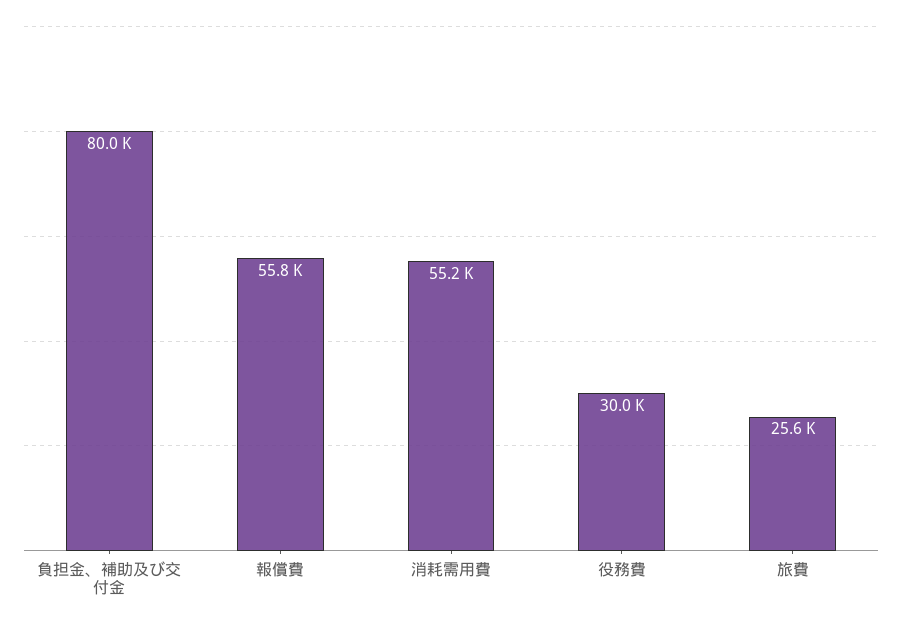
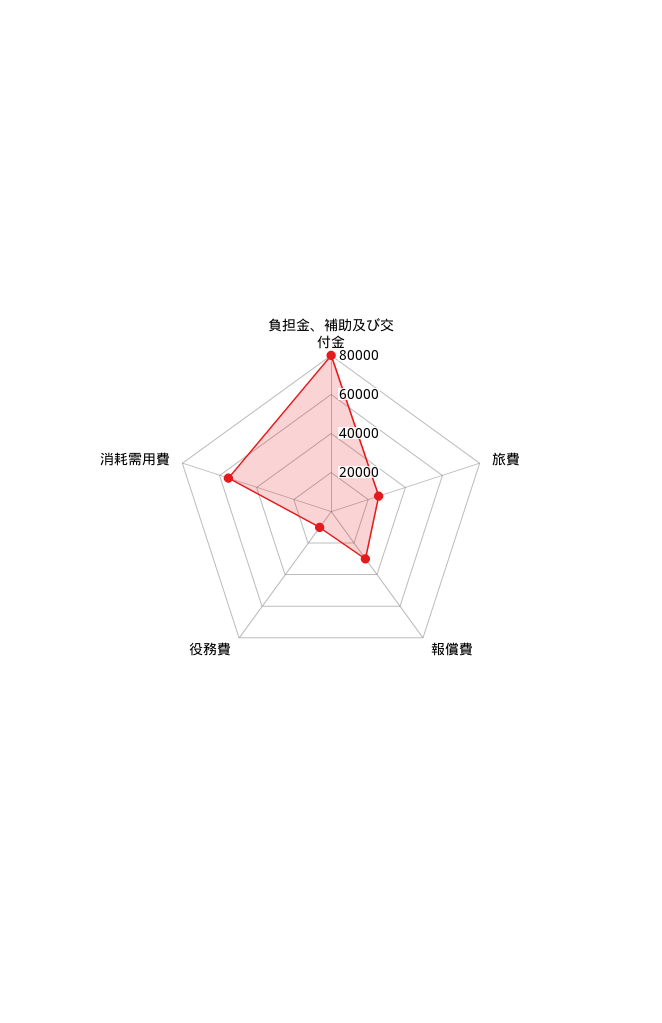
報償費: 55800 -> 30000
役務費: 30000 -> 10000

